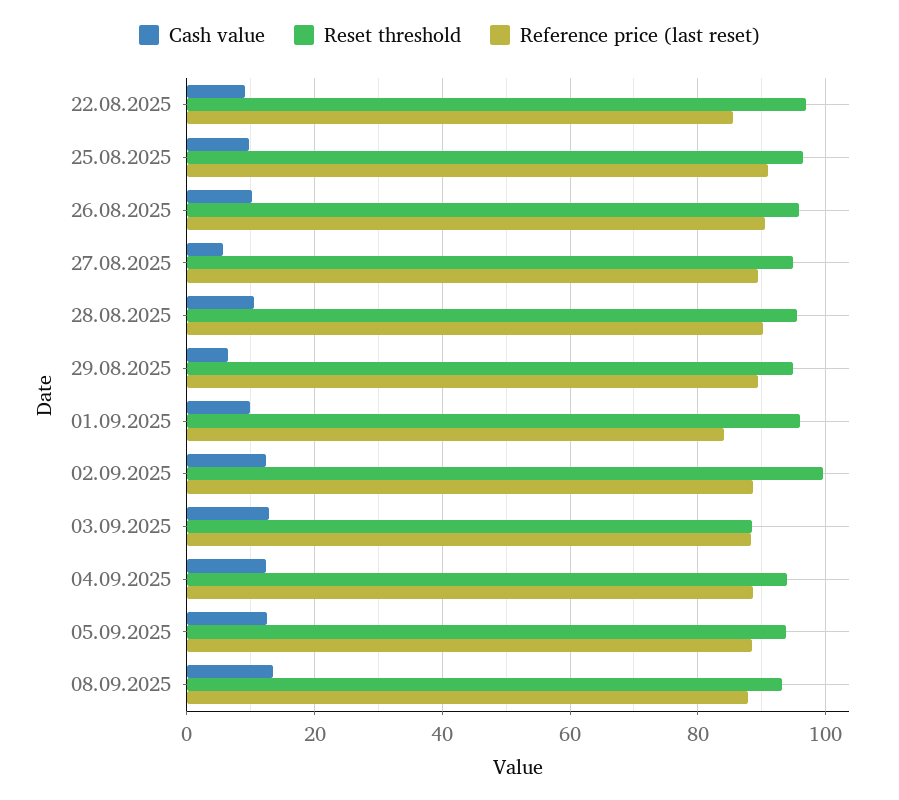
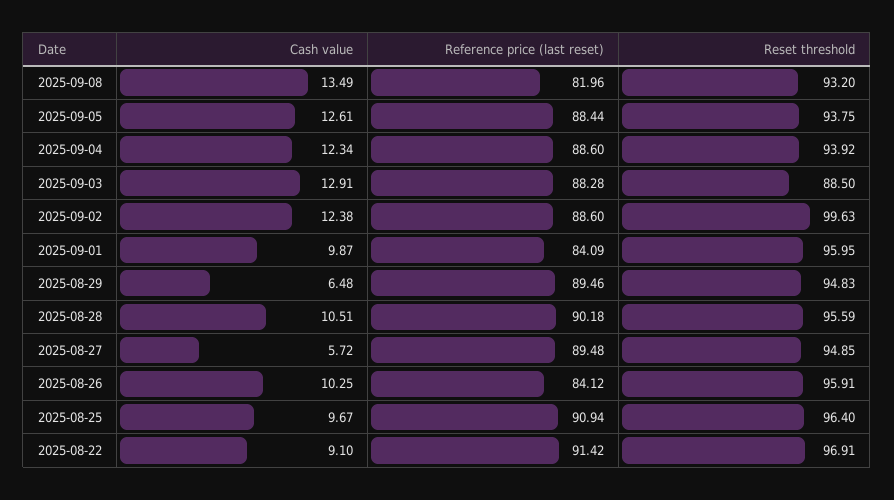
Reference price (last reset), 22.08.2025: 86 -> 91.42
Reference price (last reset), 26.08.2025: 90 -> 84.12
Reference price (last reset), 08.09.2025: 88 -> 81.96

